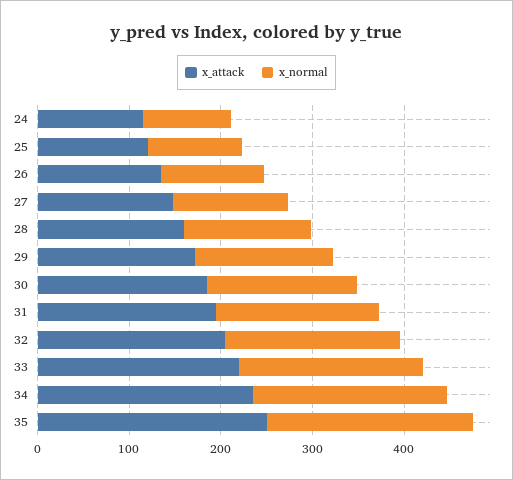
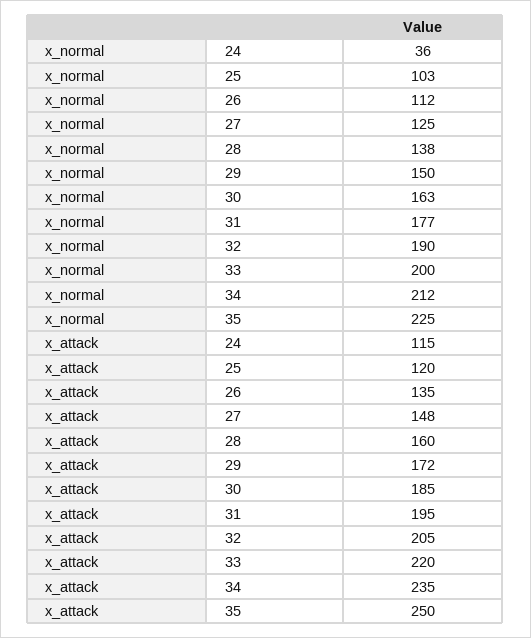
x_normal, 24: 100 -> 36

